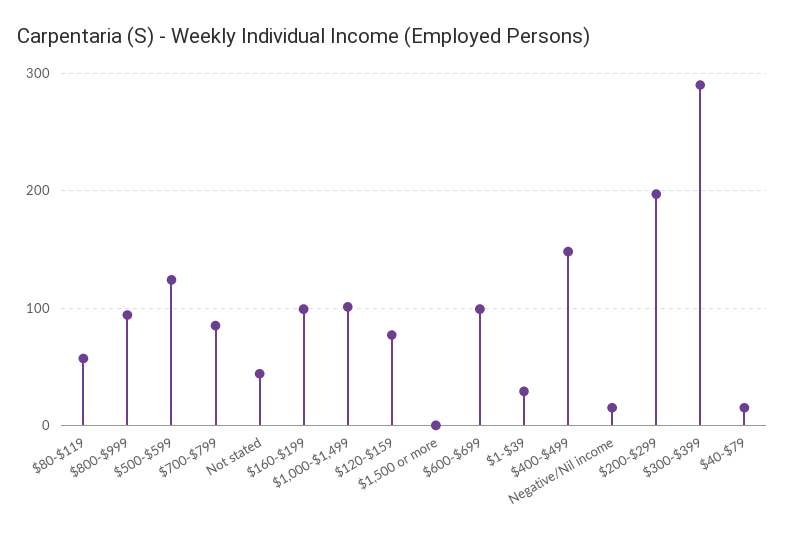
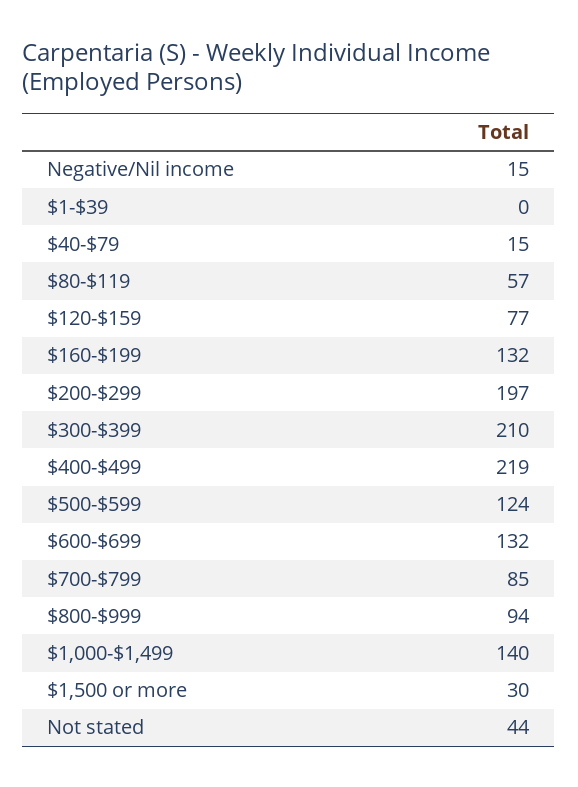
$160-$199: 100 -> 132
$1,000-$1,499: 100 -> 140
$1,500 or more: 0 -> 30
$600-$699: 100 -> 132
$1-$39: 30 -> 0
$400-$499: 150 -> 219
$300-$399: 290 -> 210

